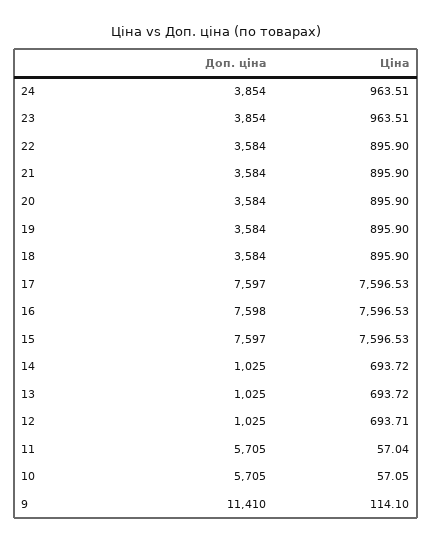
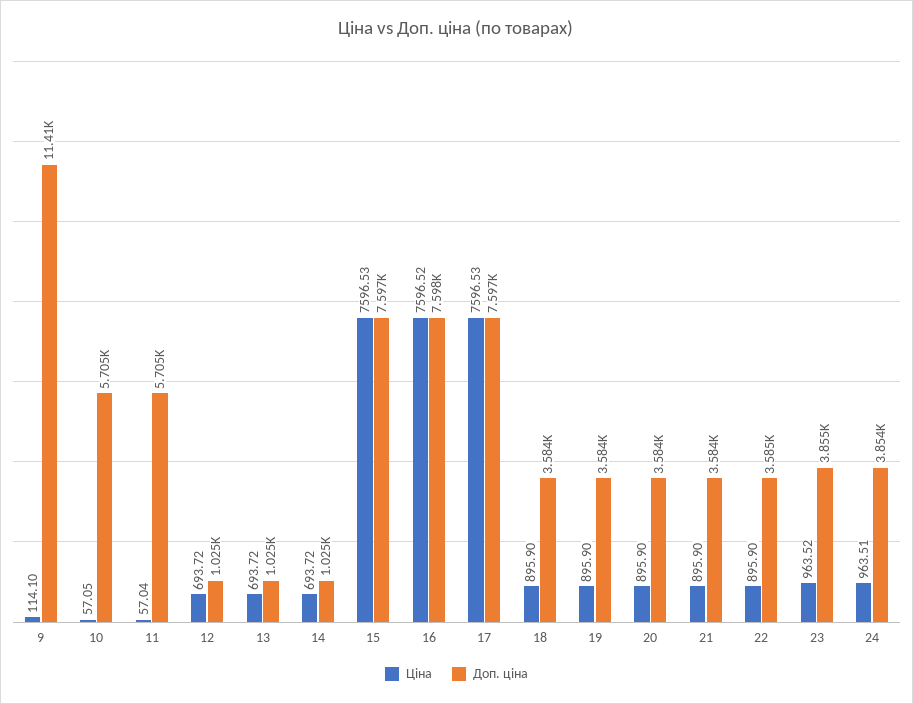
Доп. ціна, 23: 3854 -> 3855
Ціна, 23: 963.51 -> 963.52
Доп. ціна, 22: 3584 -> 3585
Ціна, 16: 7596.53 -> 7596.52
Ціна, 12: 693.71 -> 693.72

